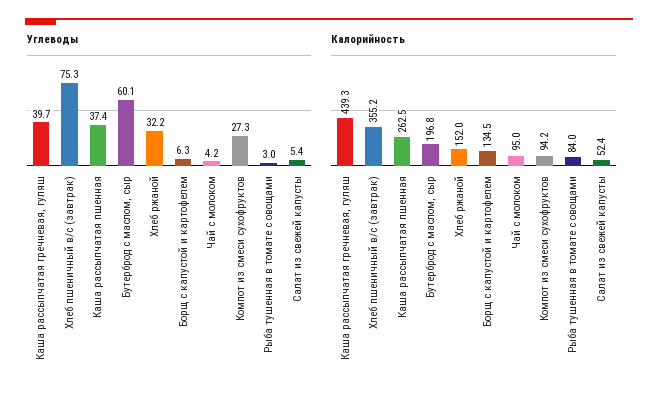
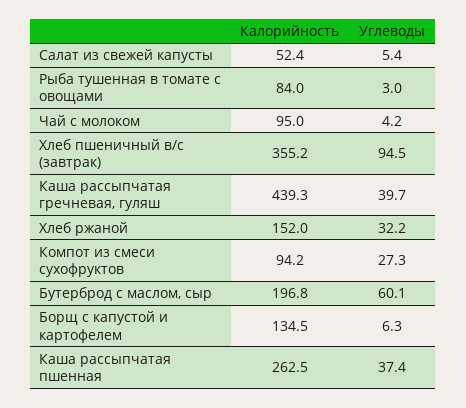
Углеводы, Хлеб пшеничный в/с (завтрак): 75.3 -> 94.5

